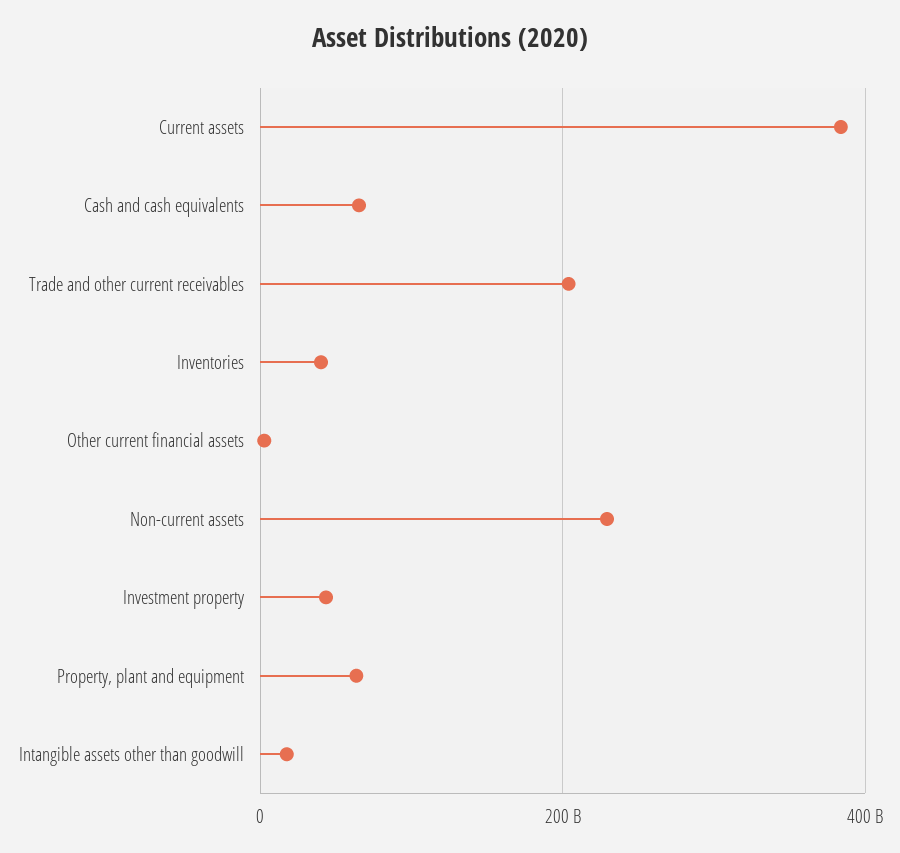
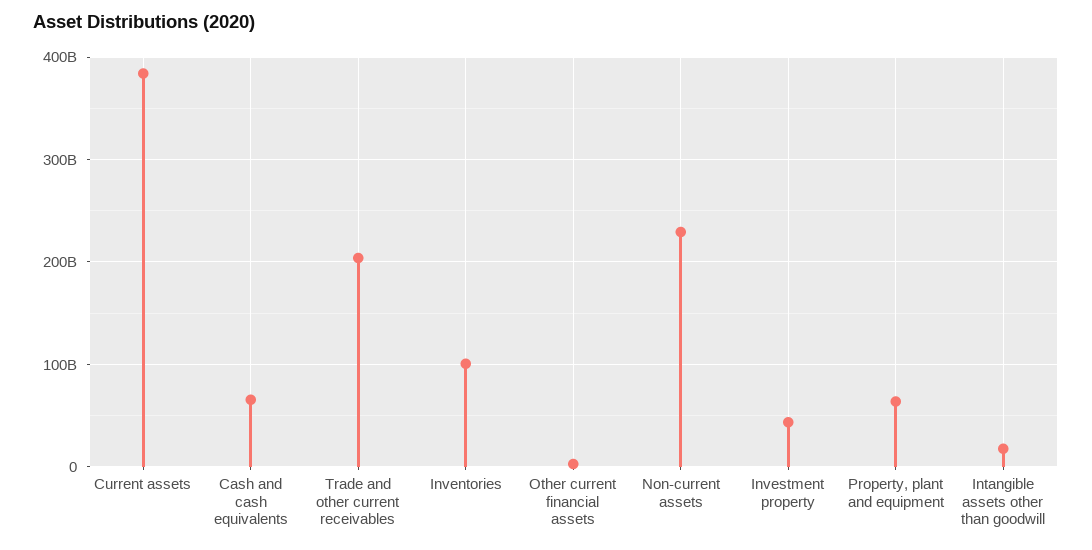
Inventories: 40000000000 -> 100000000000

